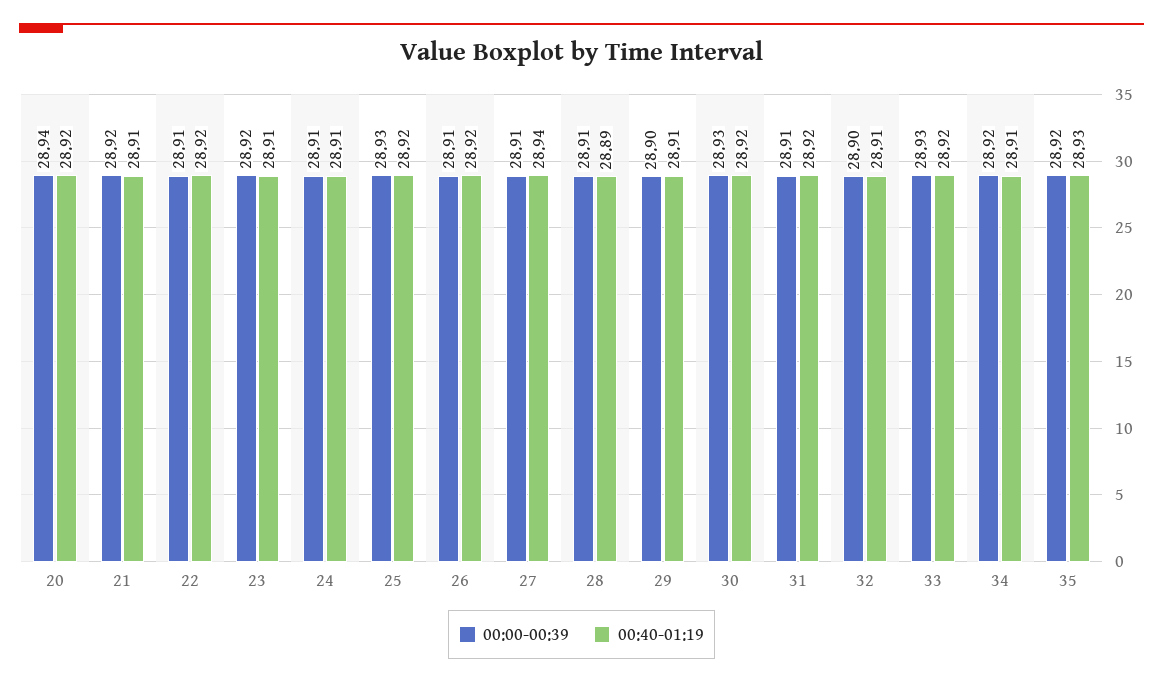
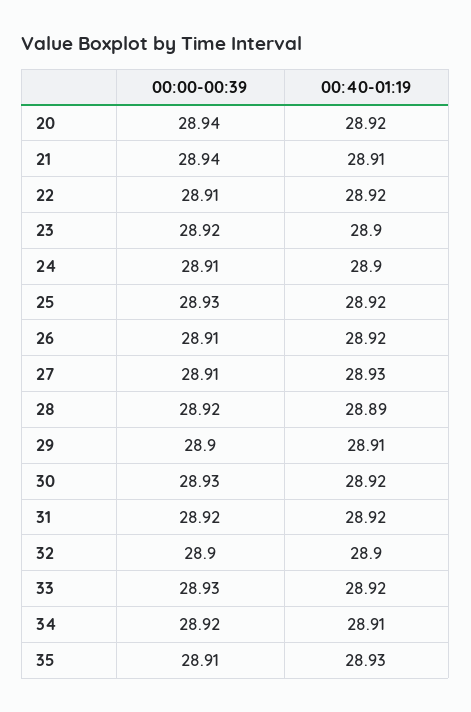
00:00-00:39, 21: 28.92 -> 28.94
00:40-01:19, 23: 28.91 -> 28.9
00:40-01:19, 24: 28.91 -> 28.9
00:40-01:19, 27: 28.94 -> 28.93
00:00-00:39, 28: 28.91 -> 28.92
00:00-00:39, 31: 28.91 -> 28.92
00:40-01:19, 32: 28.91 -> 28.9
00:00-00:39, 35: 28.92 -> 28.91

